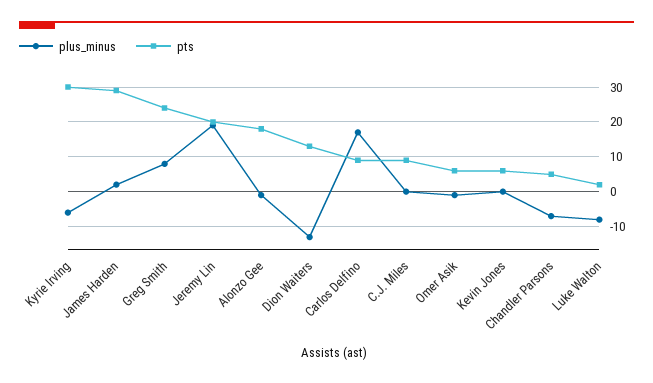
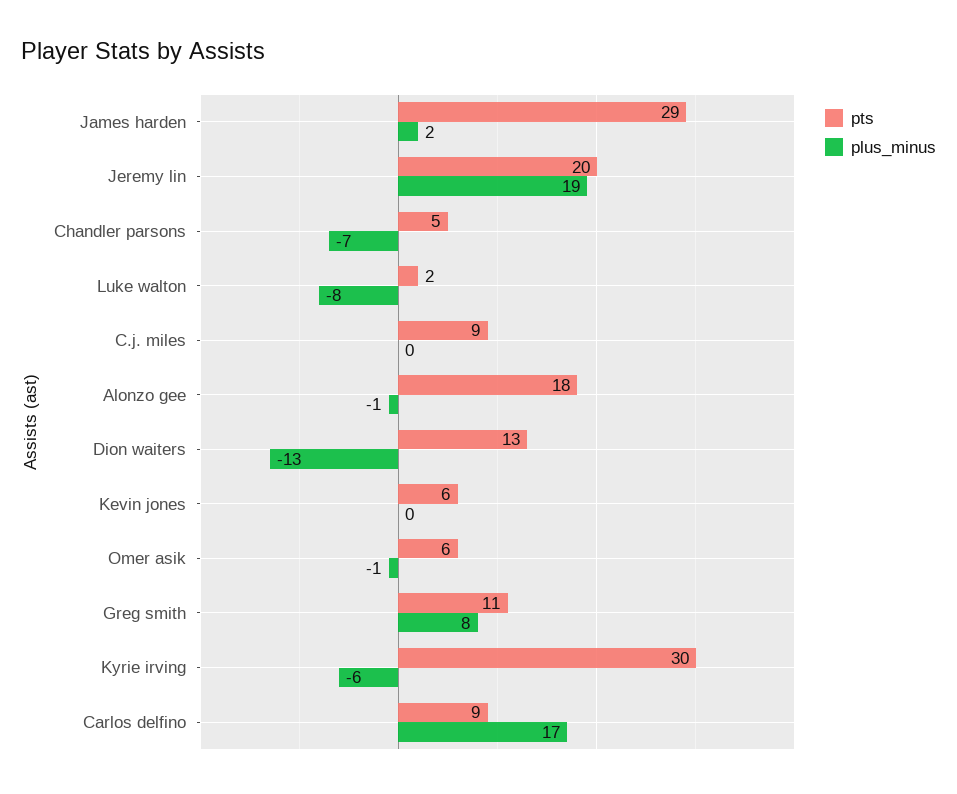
pts, Greg Smith: 25 -> 11

